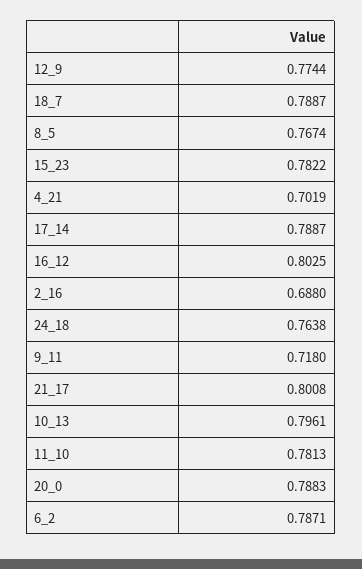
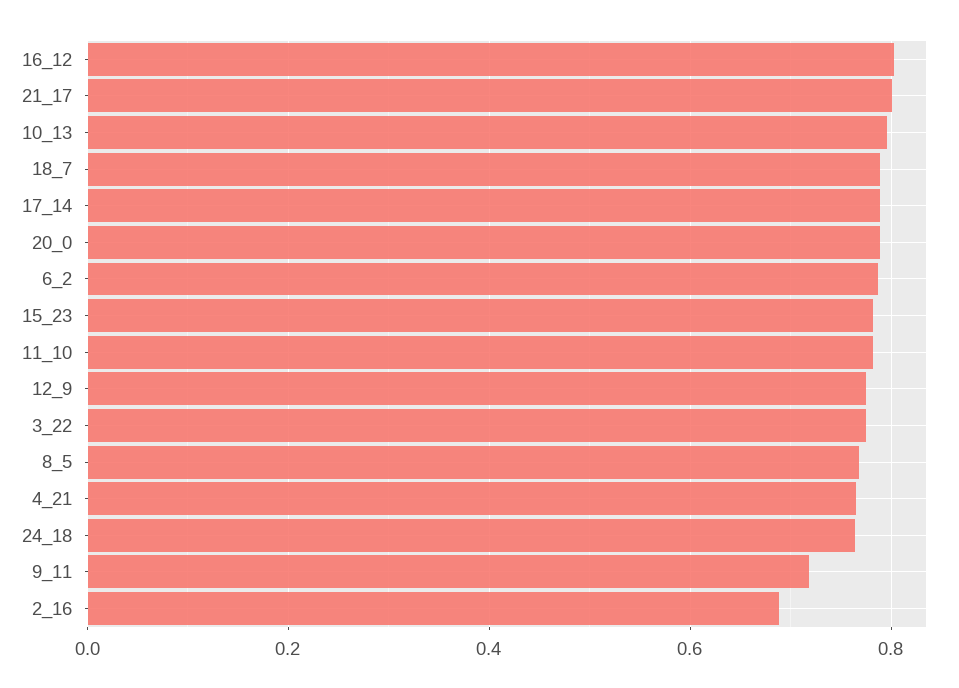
4_21: 0.7019 -> 0.76
3_22: none -> 0.78

